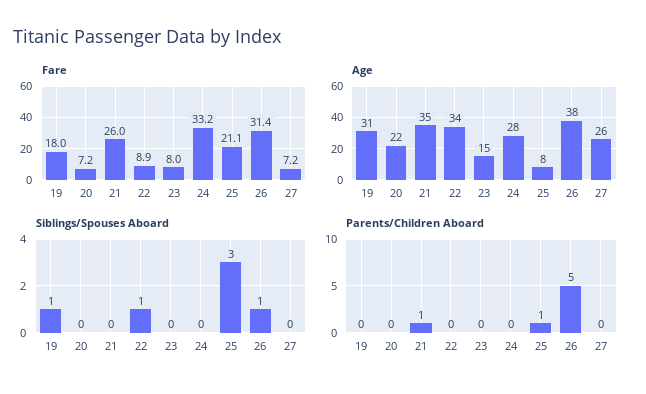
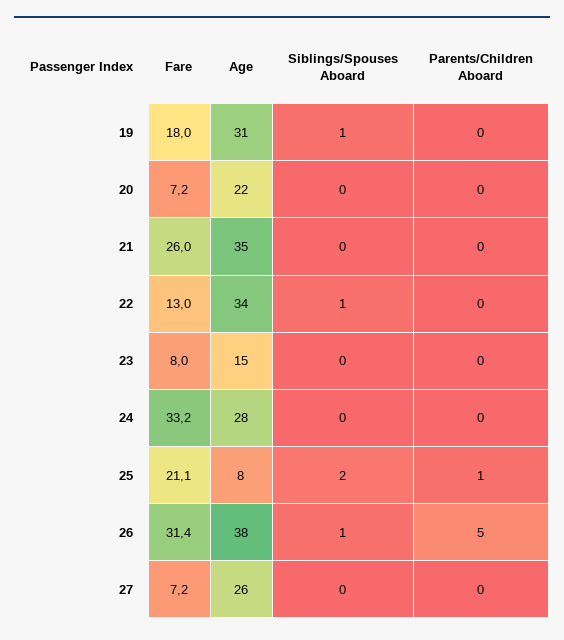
Fare, 22: 8.9 -> 13
Siblings/Spouses Aboard, 25: 3 -> 2
Parents/Children Aboard, 21: 1 -> 0

